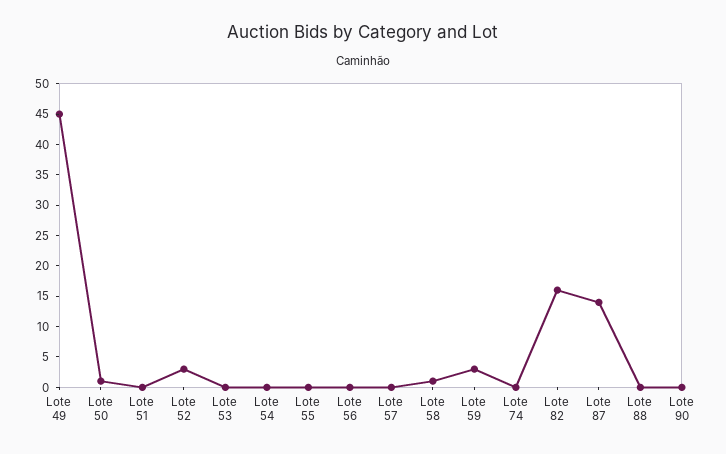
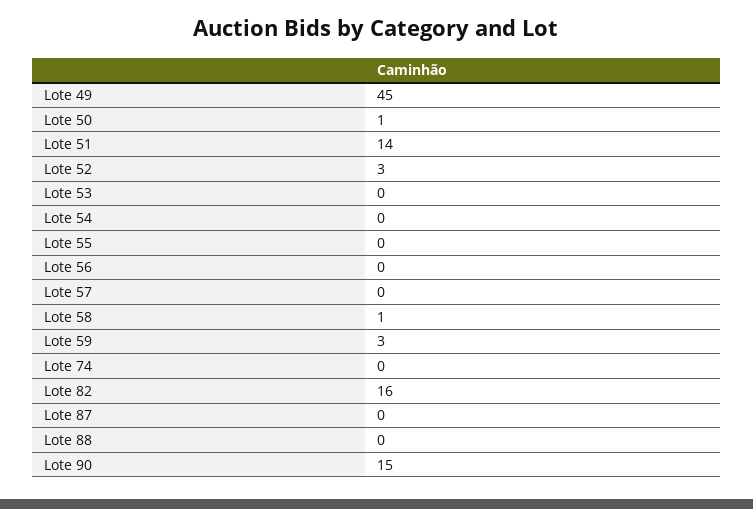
Lote 51: 0 -> 14
Lote 87: 15 -> 0
Lote 90: 0 -> 15

